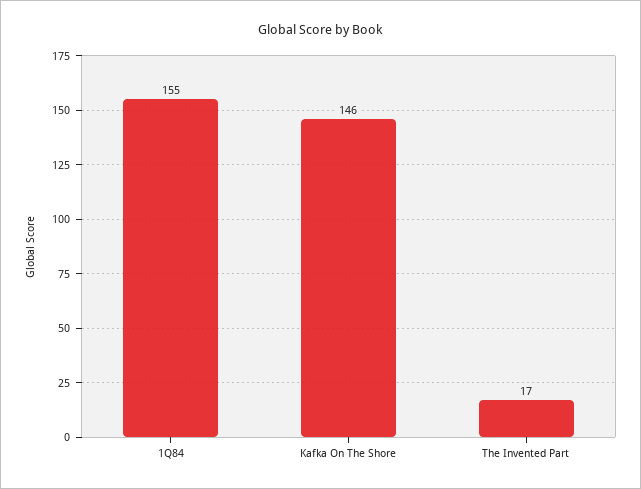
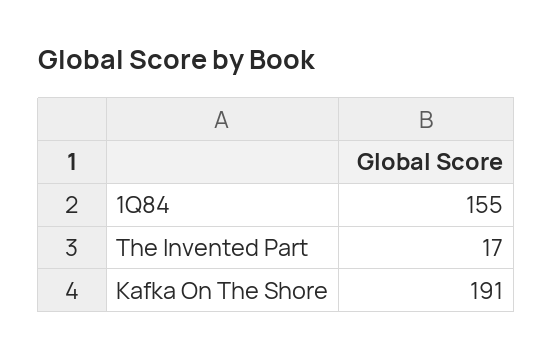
Kafka On The Shore: 146 -> 191

